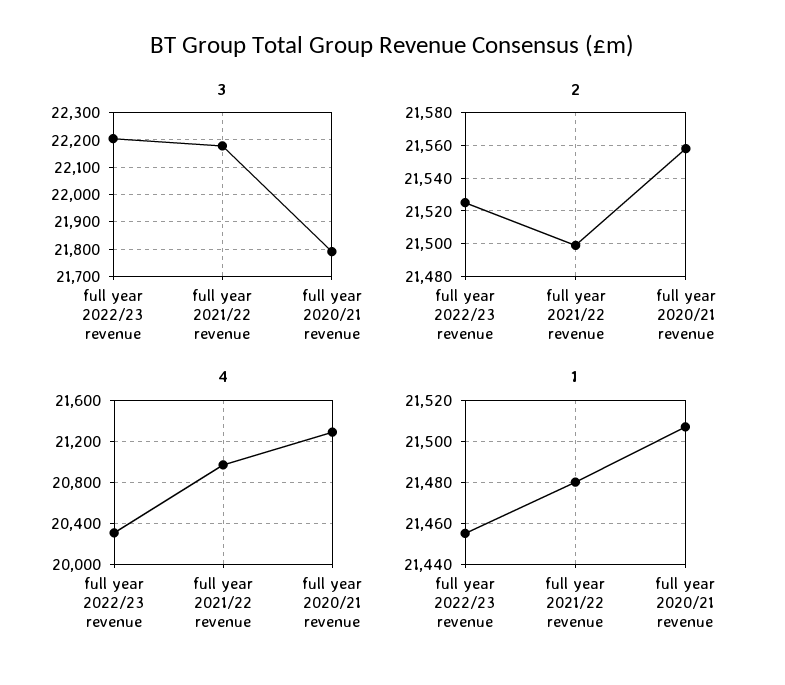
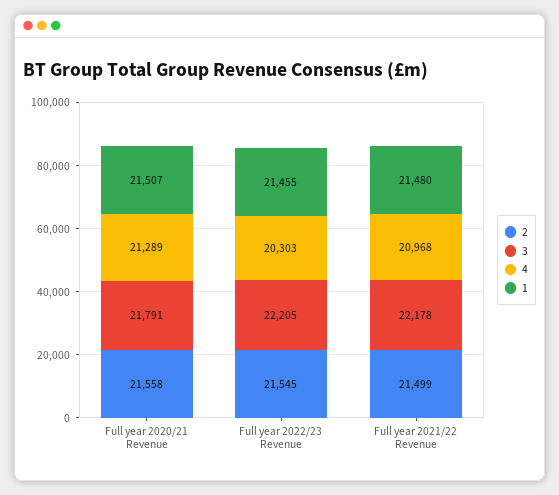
2, full year 2022/23 revenue: 21525 -> 21545

